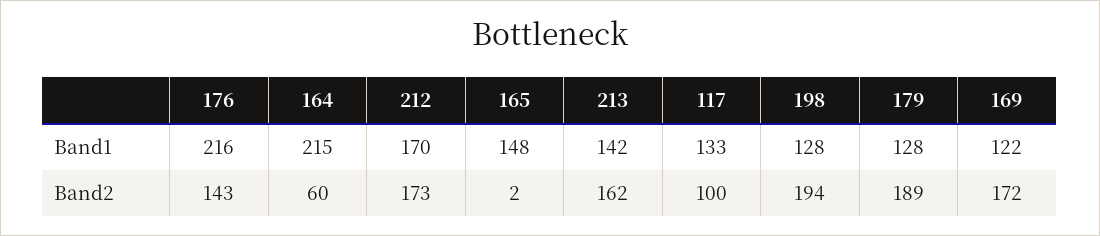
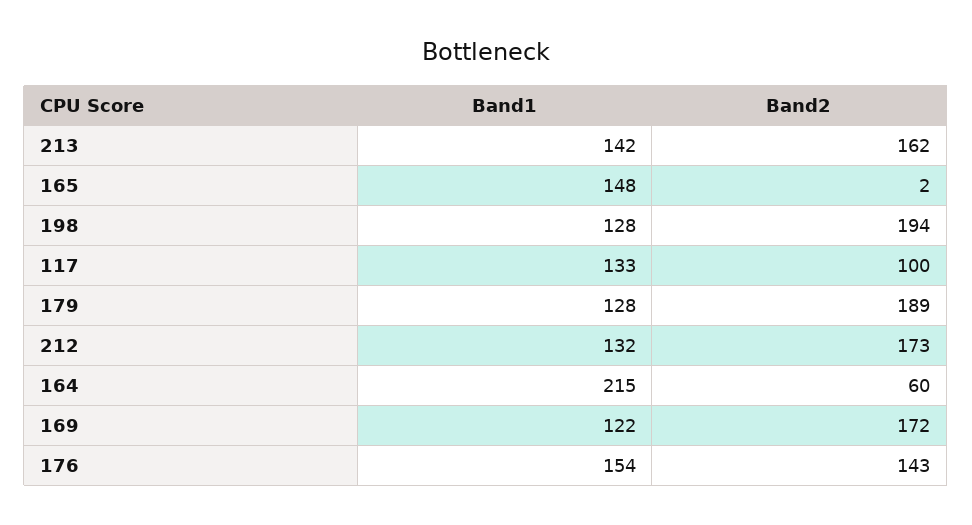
176, Band1: 216 -> 154
212, Band1: 170 -> 132

